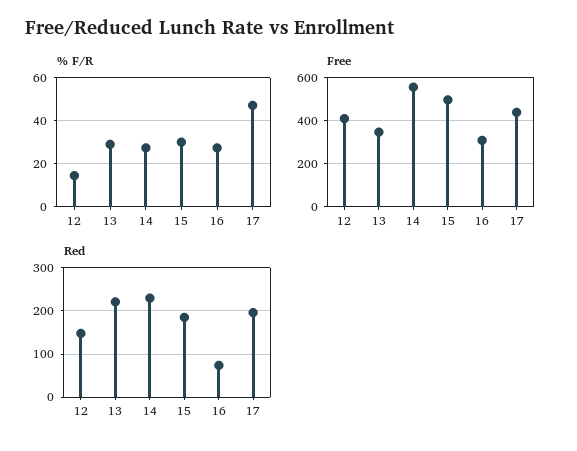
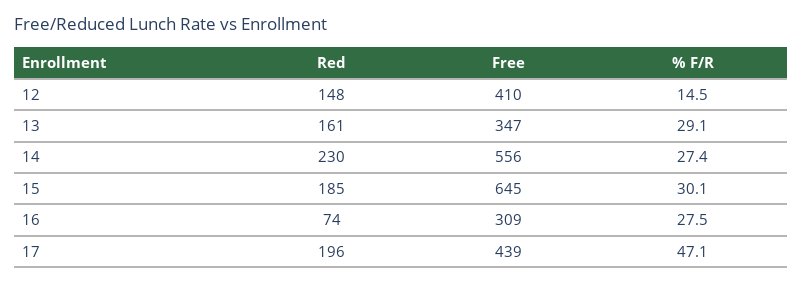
Free, 15: 500 -> 645
Red, 13: 220 -> 161

